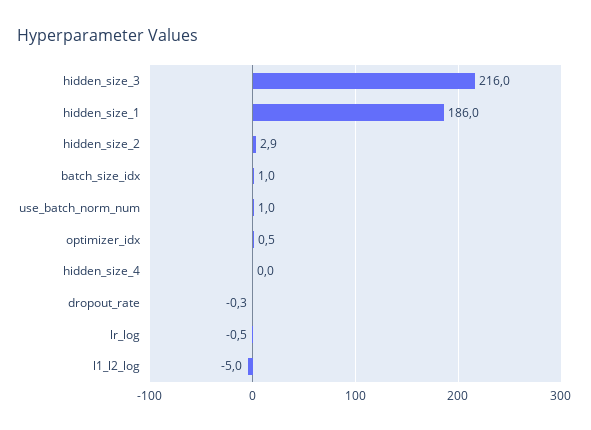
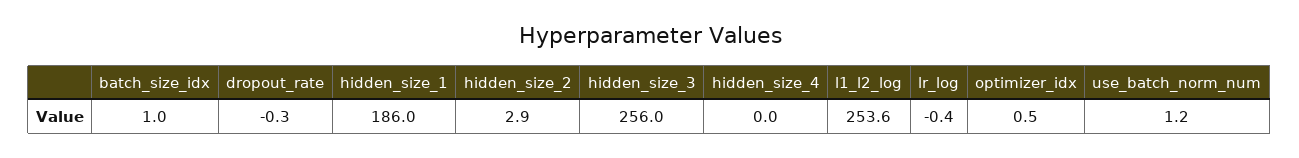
hidden_size_3: 216 -> 256
use_batch_norm_num: 1 -> 1.2
lr_log: -0.5 -> -0.4
l1_l2_log: -5 -> 253.6

